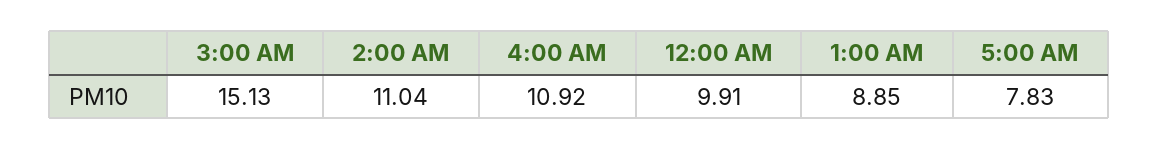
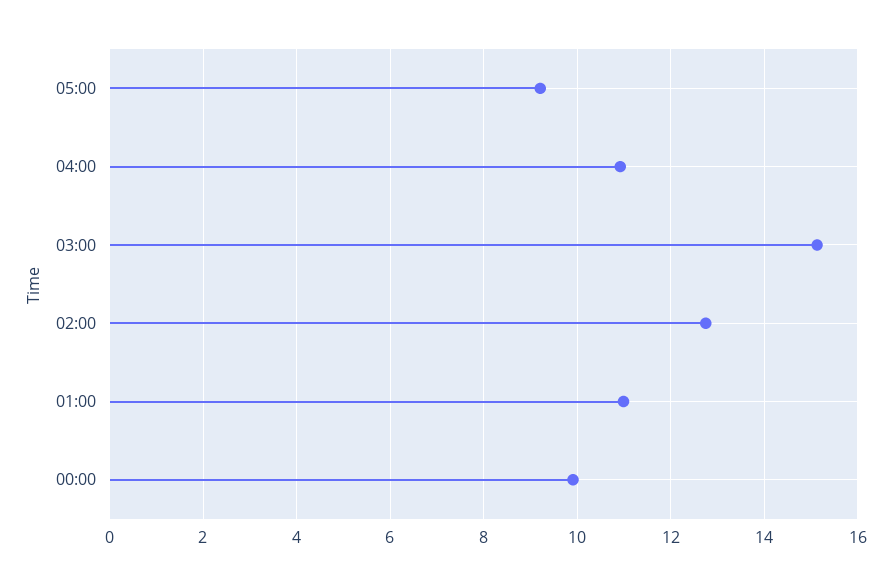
2:00 AM: 11.04 -> 12.8
1:00 AM: 8.85 -> 11
5:00 AM: 7.83 -> 9.2

